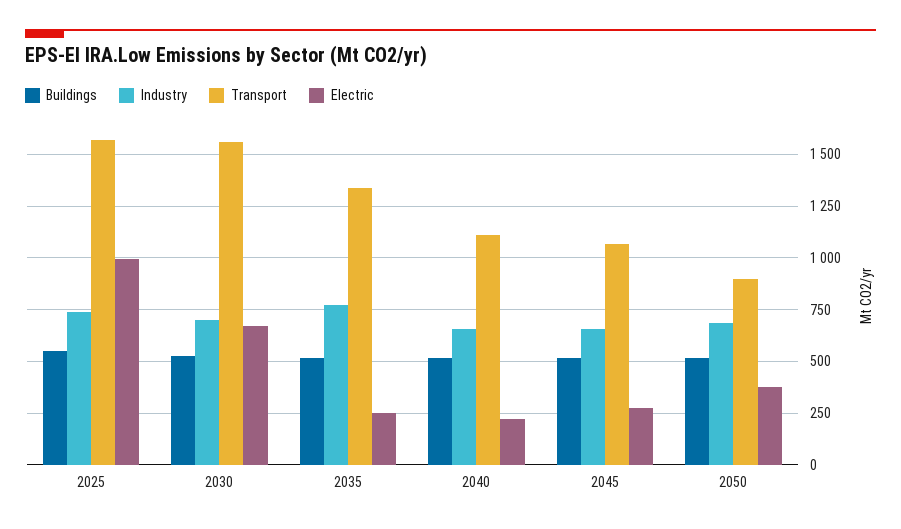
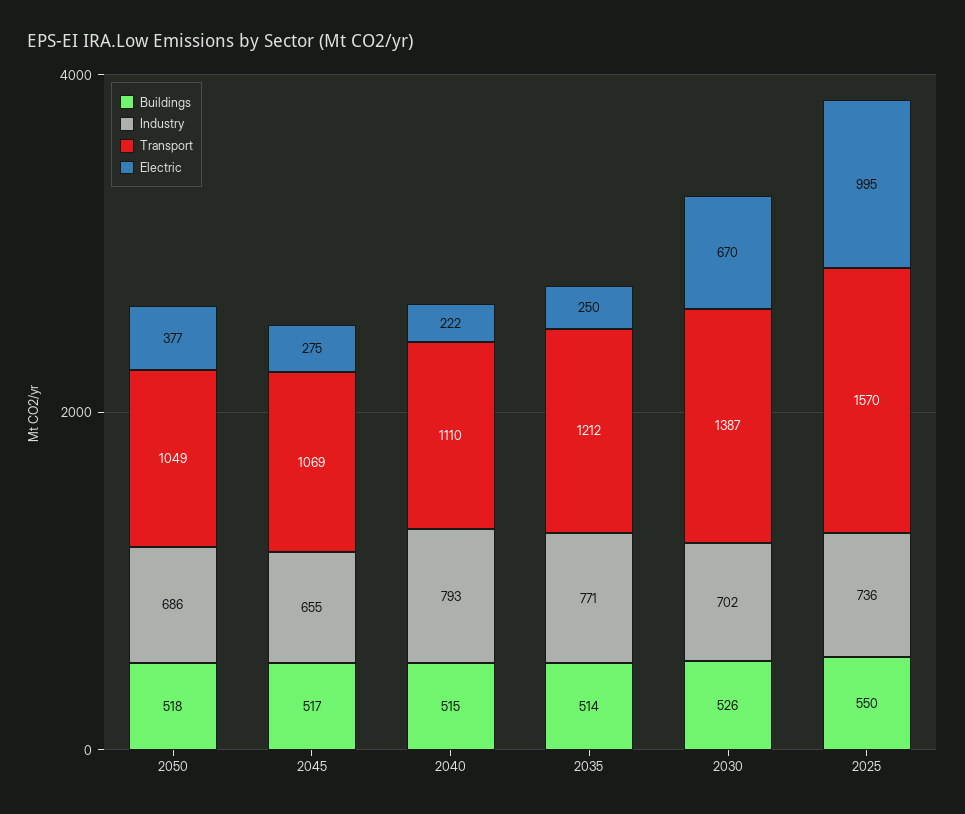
Transport, 2030: 1550 -> 1387
Transport, 2035: 1350 -> 1212
Industry, 2040: 650 -> 793
Transport, 2050: 900 -> 1049

